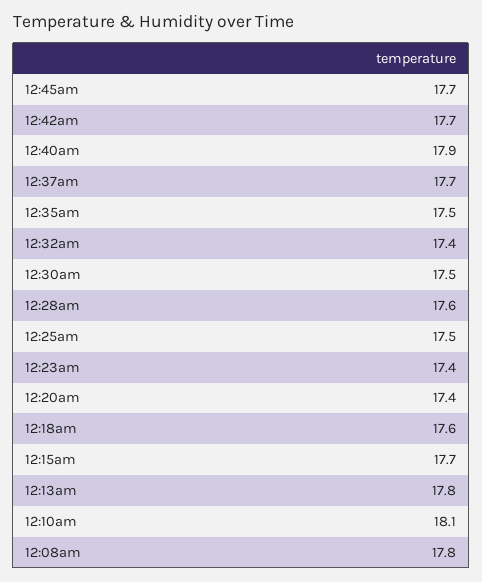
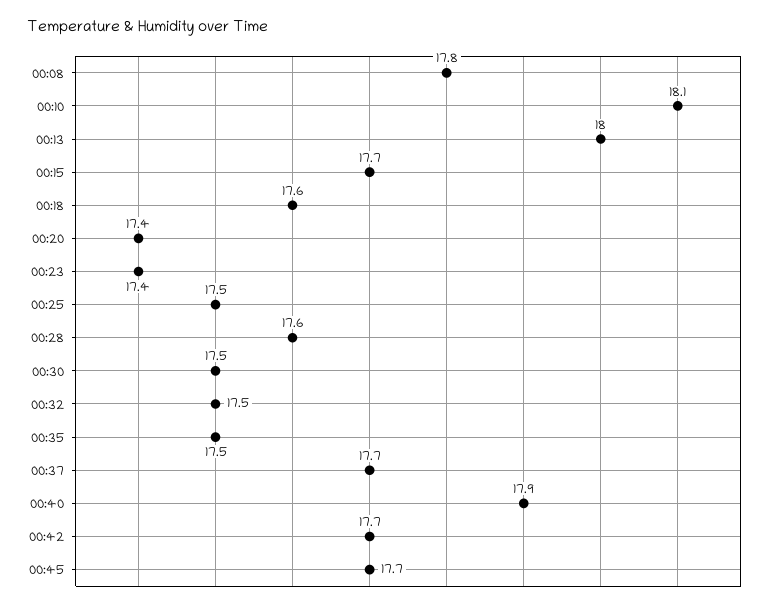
12:32am: 17.4 -> 17.5
12:13am: 17.8 -> 18

